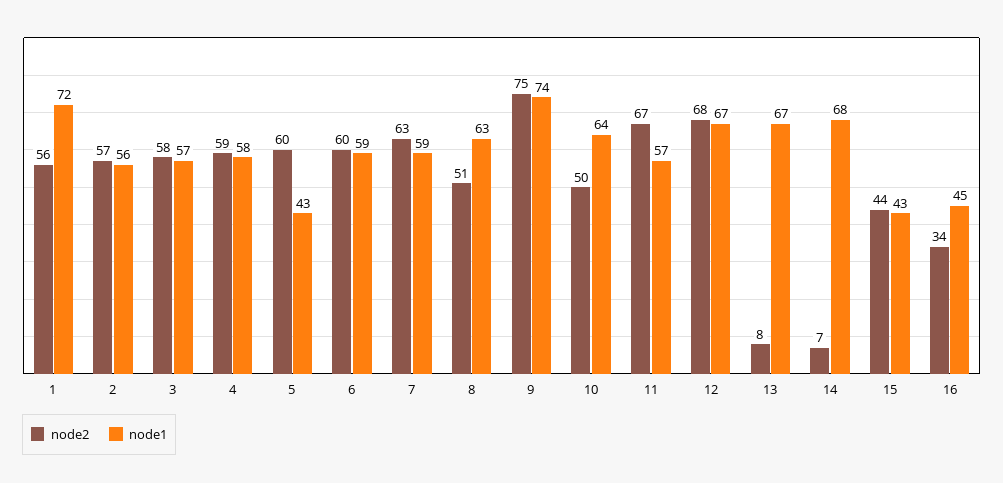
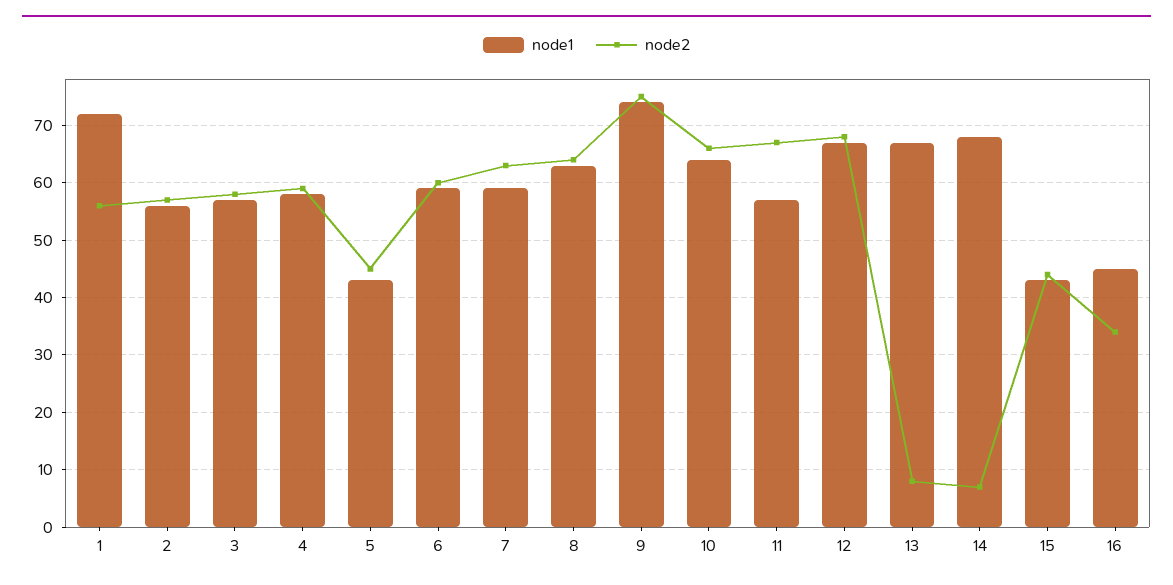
node2, 5: 60 -> 45
node2, 8: 51 -> 65
node2, 10: 50 -> 65

